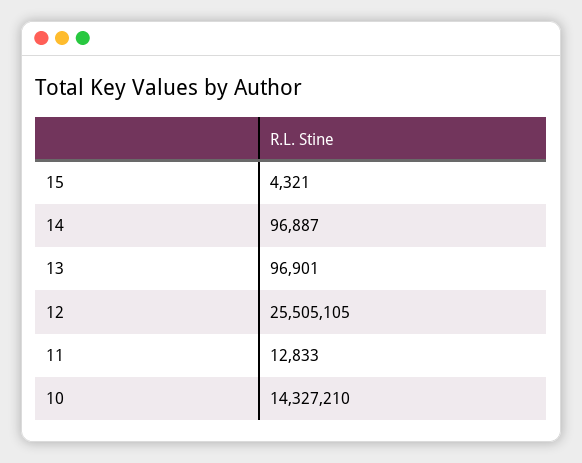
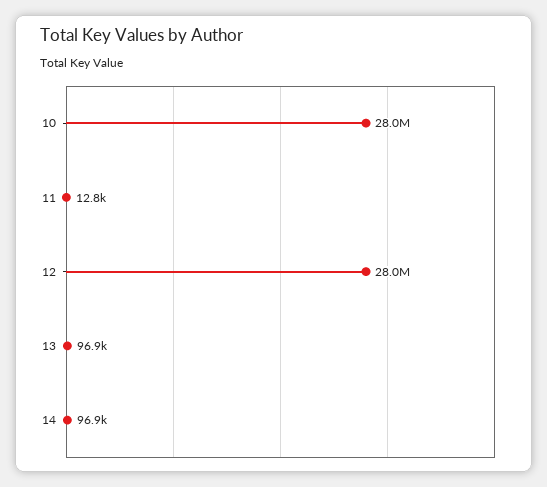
15: 4321 -> none
12: 25505105 -> 28000000
10: 14327210 -> 28000000

